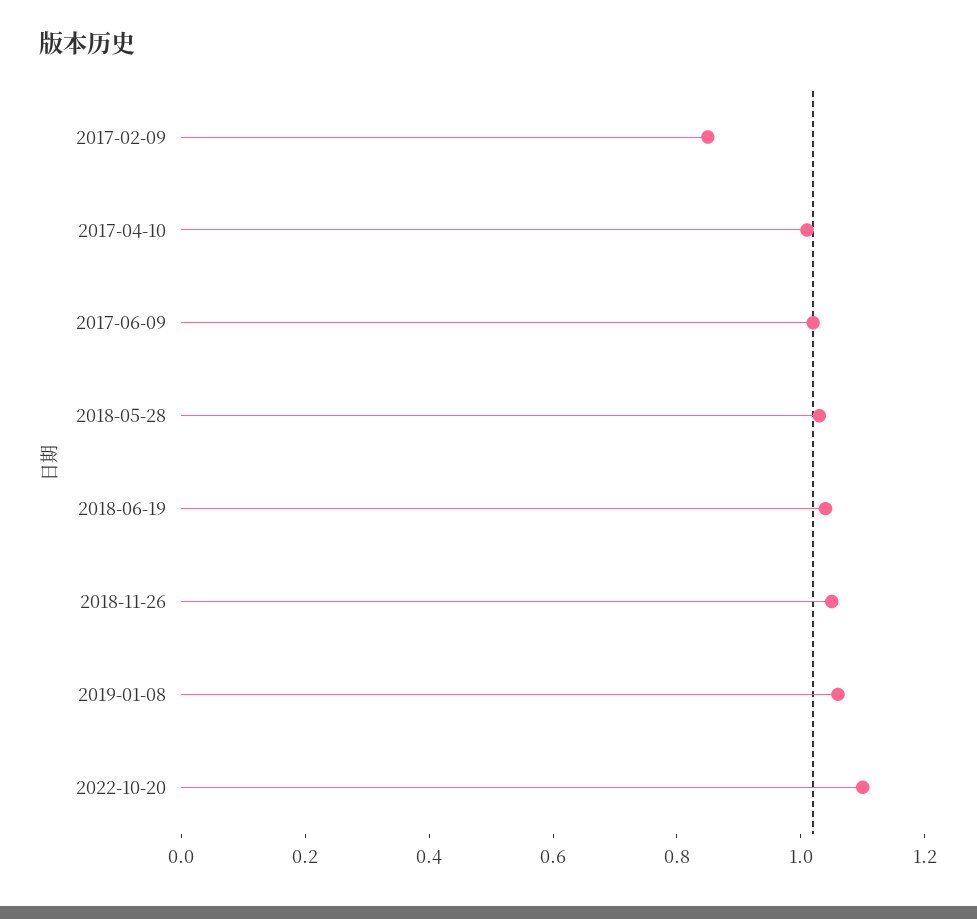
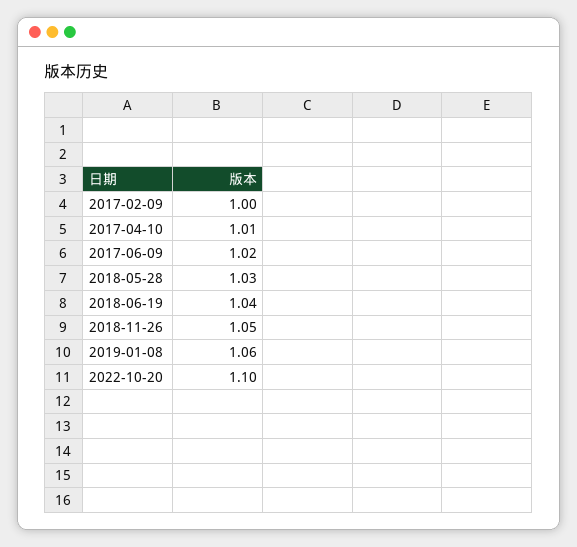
2017-02-09: 0.85 -> 1

